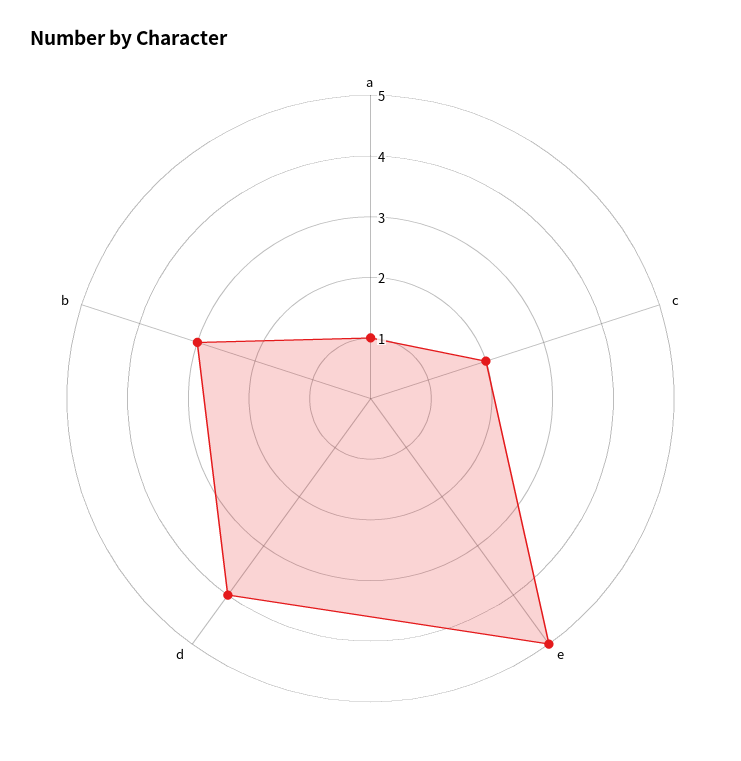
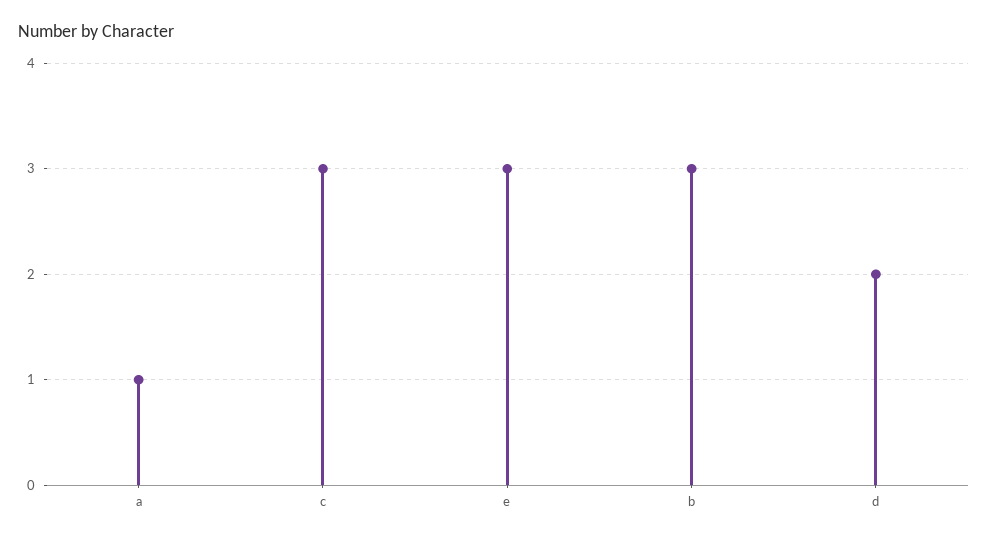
c: 2 -> 3
e: 5 -> 3
d: 4 -> 2

